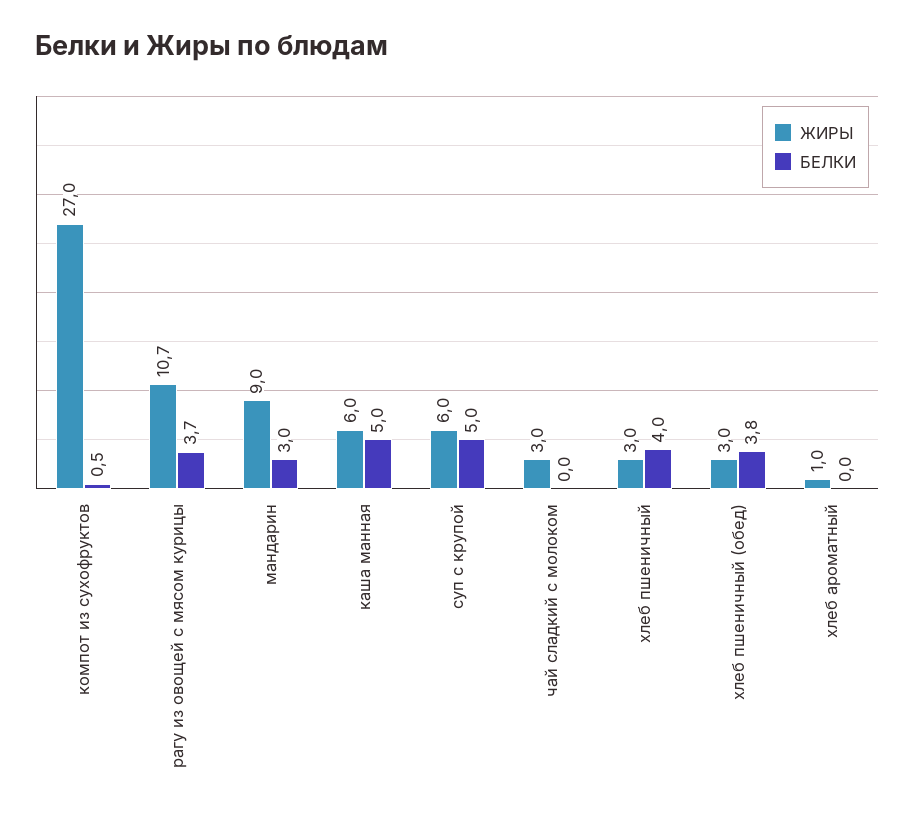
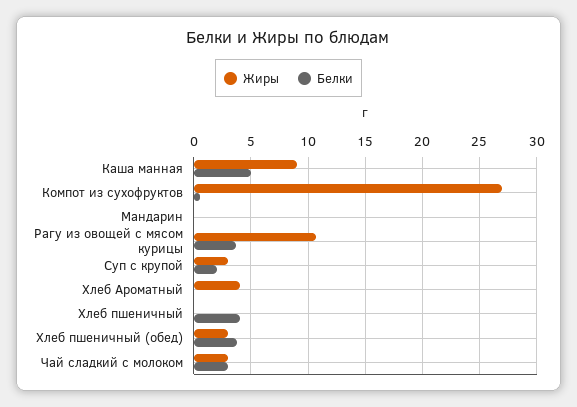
ЖИРЫ, мандарин: 9 -> 0
БЕЛКИ, мандарин: 3 -> 0
ЖИРЫ, каша манная: 6 -> 9
ЖИРЫ, суп с крупой: 6 -> 3
БЕЛКИ, суп с крупой: 5 -> 2
БЕЛКИ, чай сладкий с молоком: 0 -> 3
ЖИРЫ, хлеб пшеничный: 3 -> 0
ЖИРЫ, хлеб ароматный: 1 -> 4

